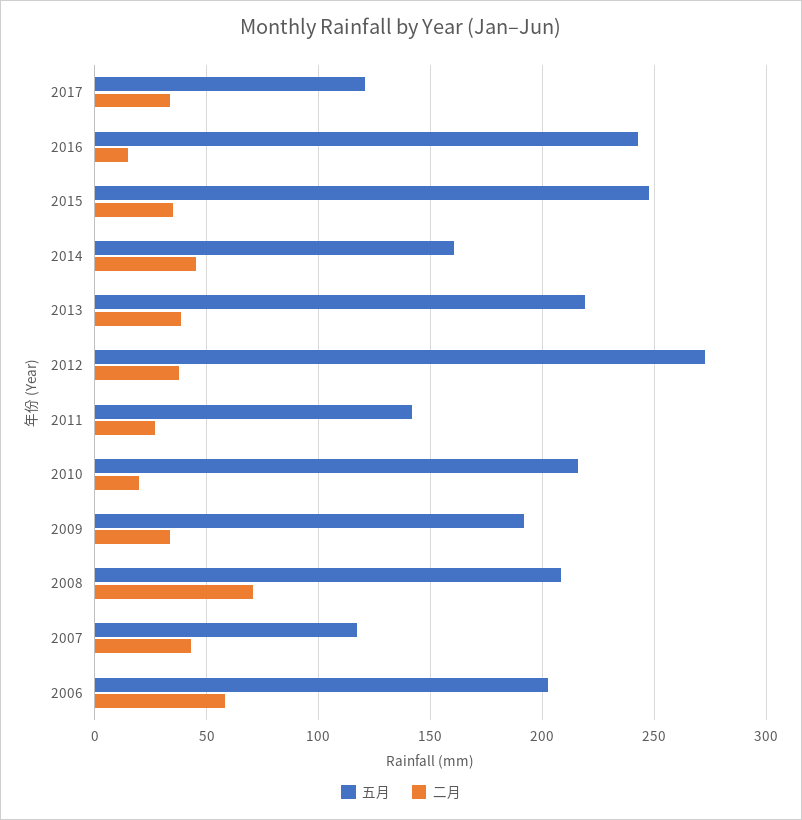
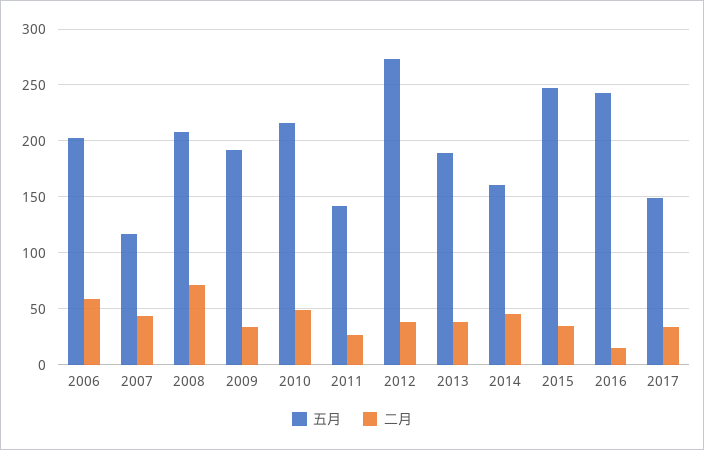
五月, 2017: 120 -> 150
五月, 2013: 220 -> 190
二月, 2010: 20 -> 50

